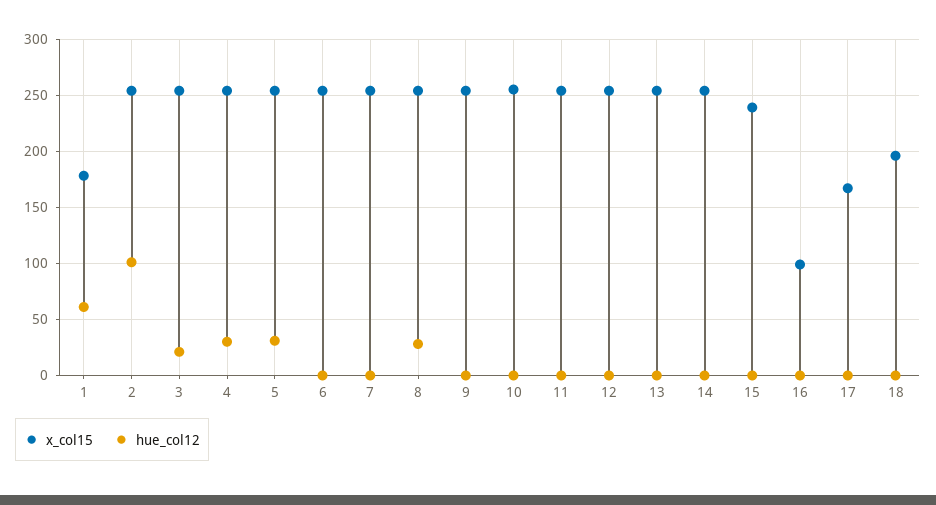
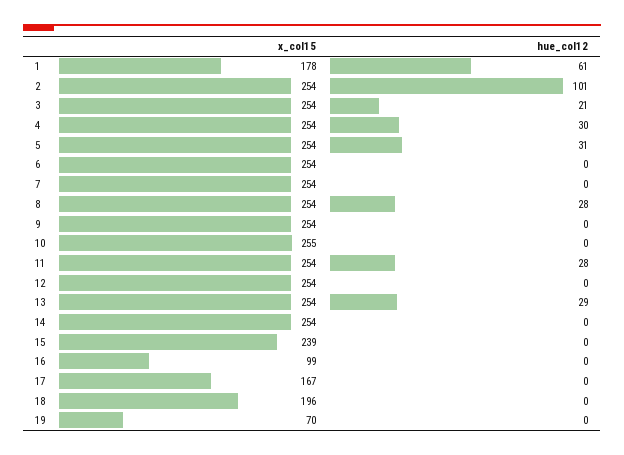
hue_col12, 11: 0 -> 28
hue_col12, 13: 0 -> 29
x_col15, 19: none -> 70
hue_col12, 19: none -> 0

